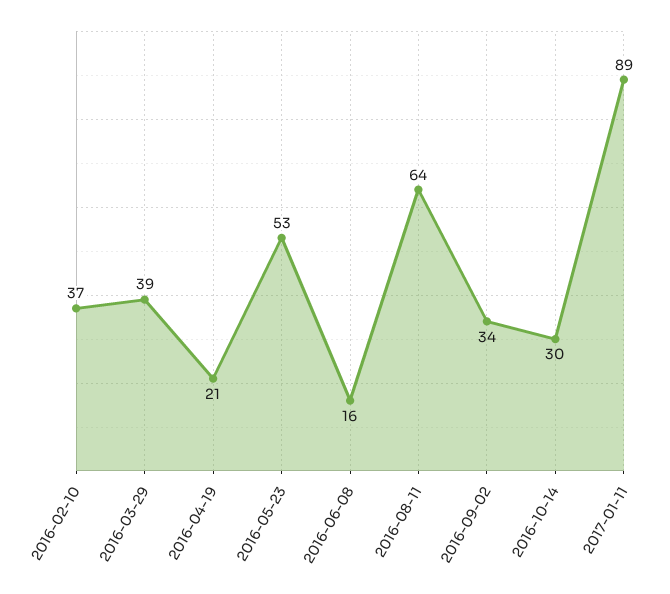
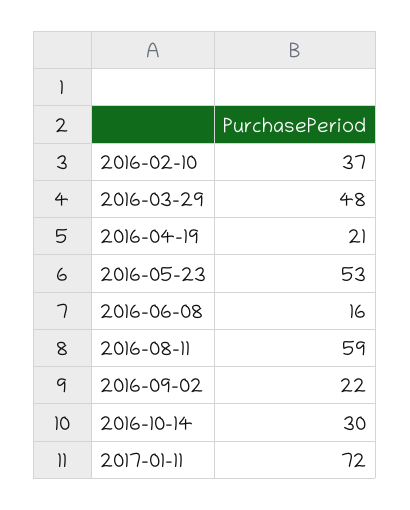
2016-03-29: 39 -> 48
2016-08-11: 64 -> 59
2016-09-02: 34 -> 22
2017-01-11: 89 -> 72

